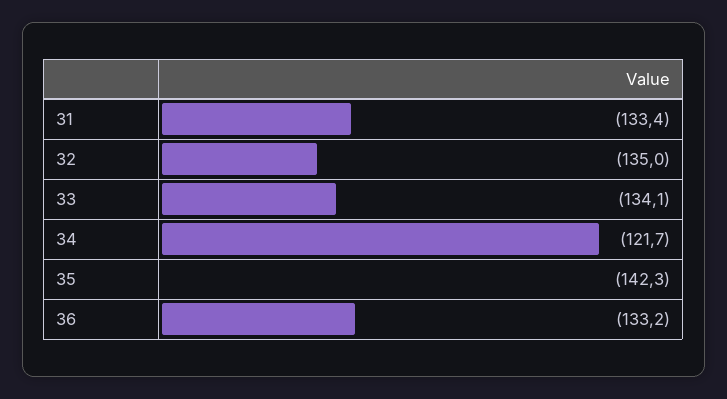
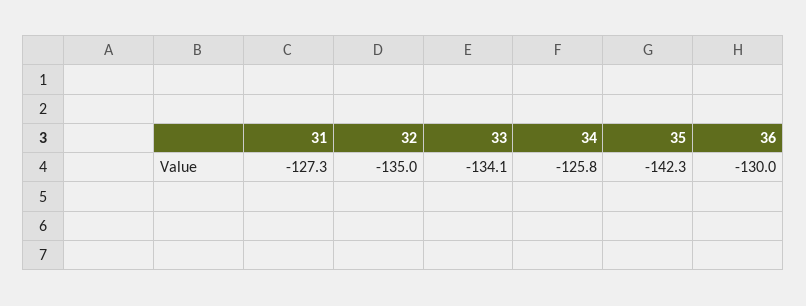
31: -133.4 -> -127.3
34: -121.7 -> -125.8
36: -133.2 -> -130

